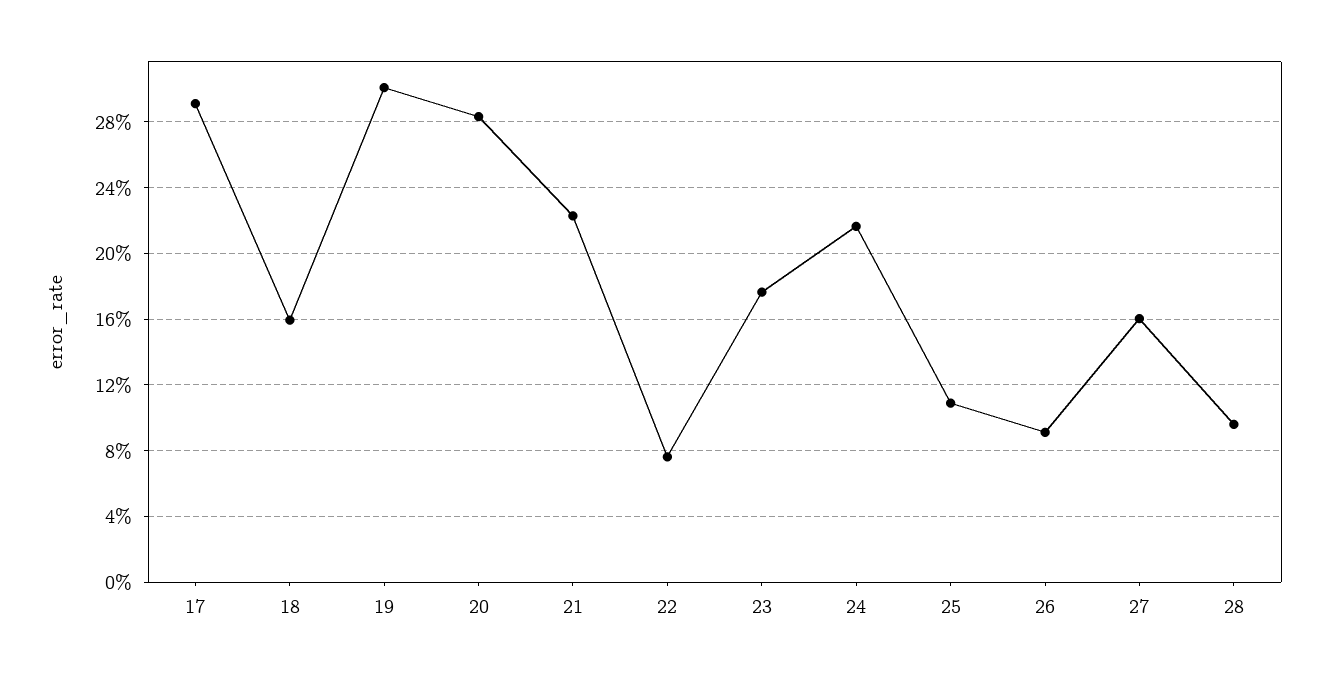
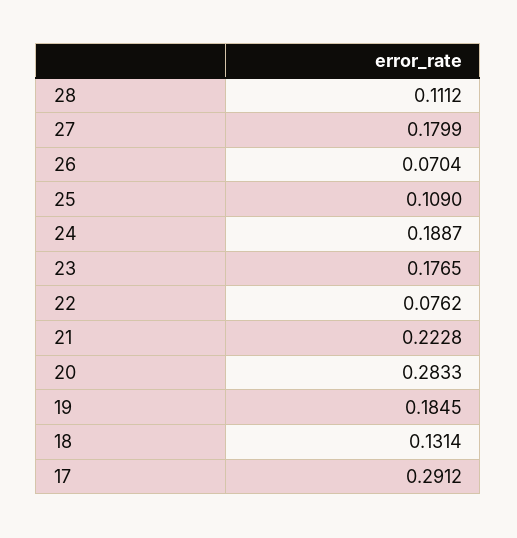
18: 0.16 -> 0.1314
19: 0.3 -> 0.1845
24: 0.215 -> 0.1887
26: 0.09 -> 0.0704
27: 0.16 -> 0.1799
28: 0.095 -> 0.1112

